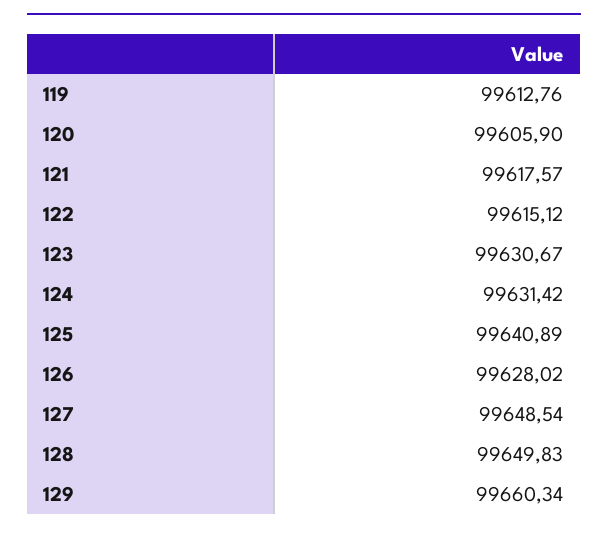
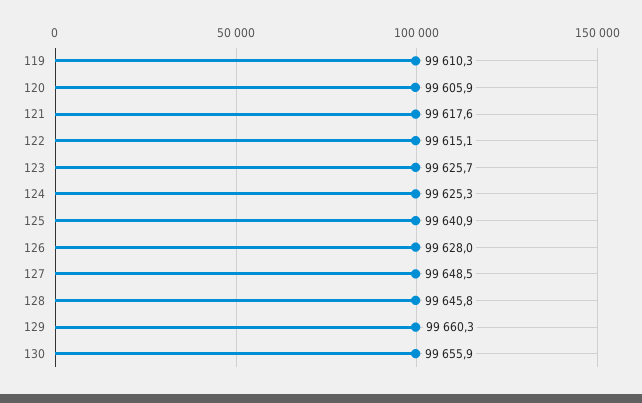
119: 99612.76 -> 99610.3
123: 99630.67 -> 99625.7
124: 99631.42 -> 99625.3
128: 99649.83 -> 99645.8
130: none -> 99655.9

